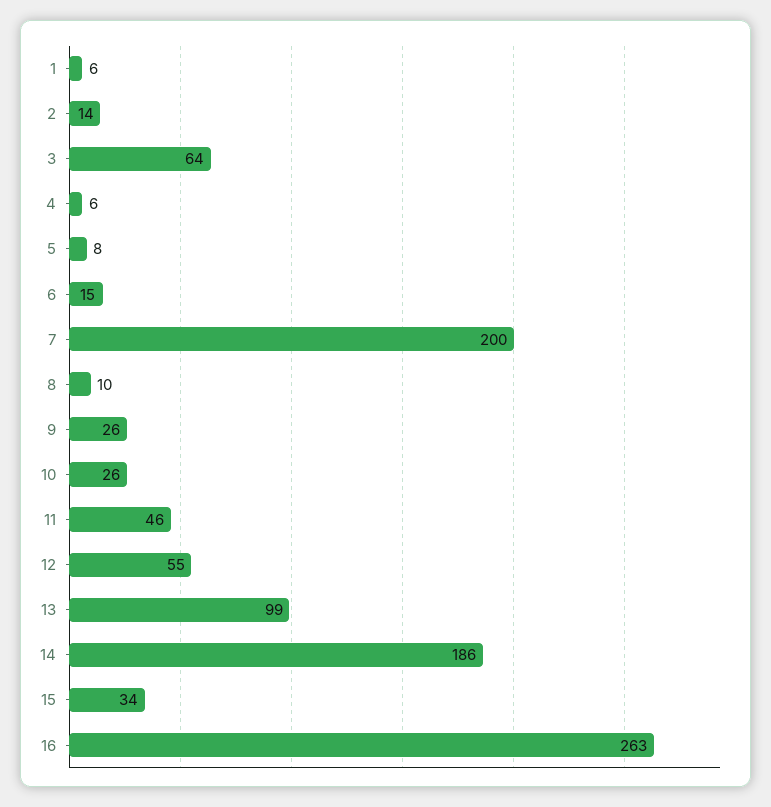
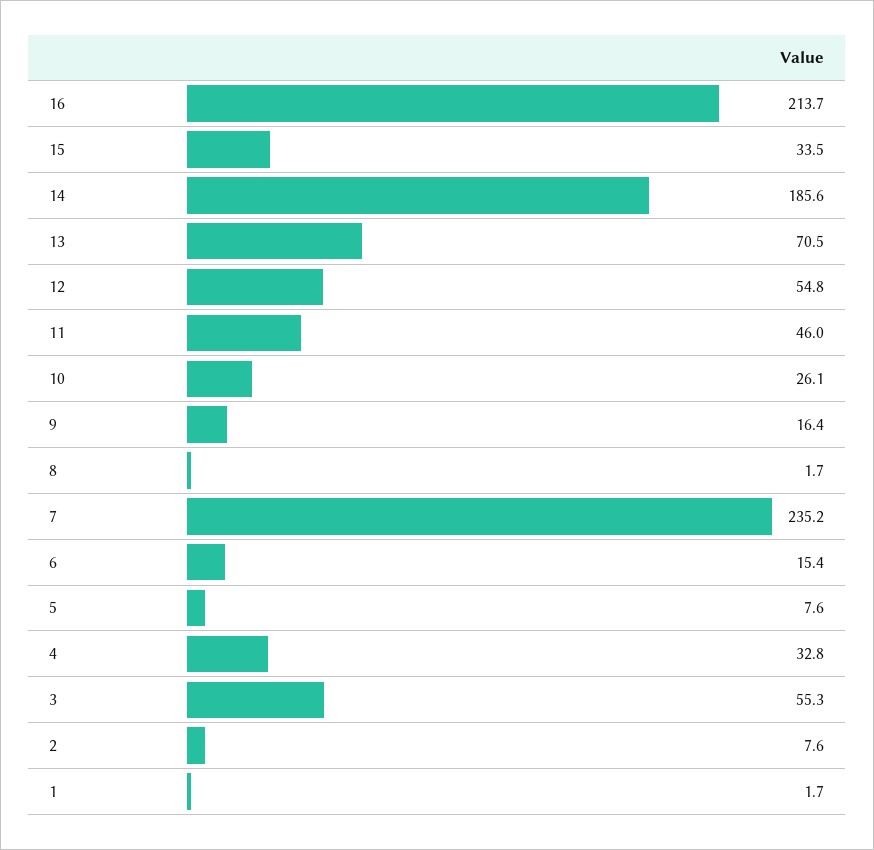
1: 6 -> 1.7
2: 14 -> 7.6
3: 64 -> 55.3
4: 6 -> 32.8
7: 200 -> 235.2
8: 10 -> 1.7
9: 26 -> 16.4
13: 99 -> 70.5
16: 263 -> 213.7

